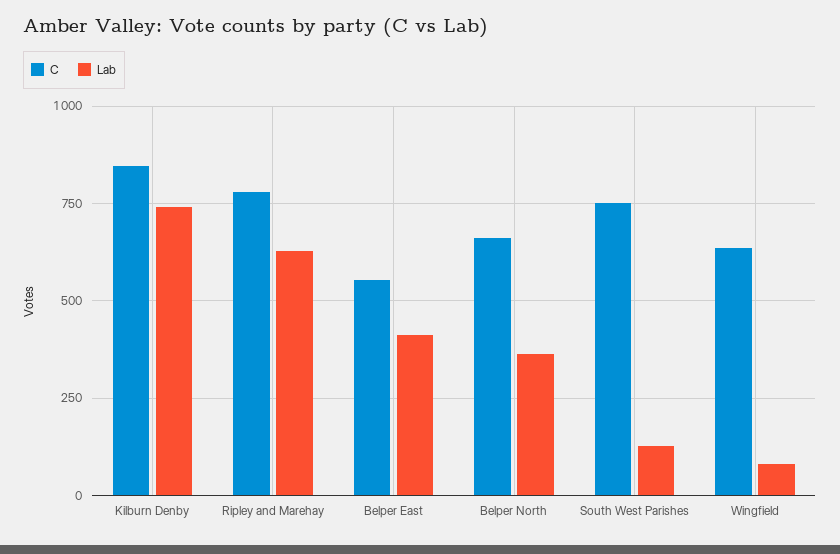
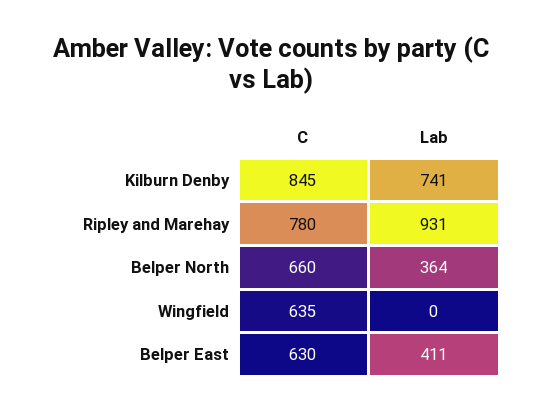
Lab, Ripley and Marehay: 625 -> 931
C, Belper East: 550 -> 630
C, South West Parishes: 750 -> none
Lab, South West Parishes: 125 -> none
Lab, Wingfield: 75 -> 0

